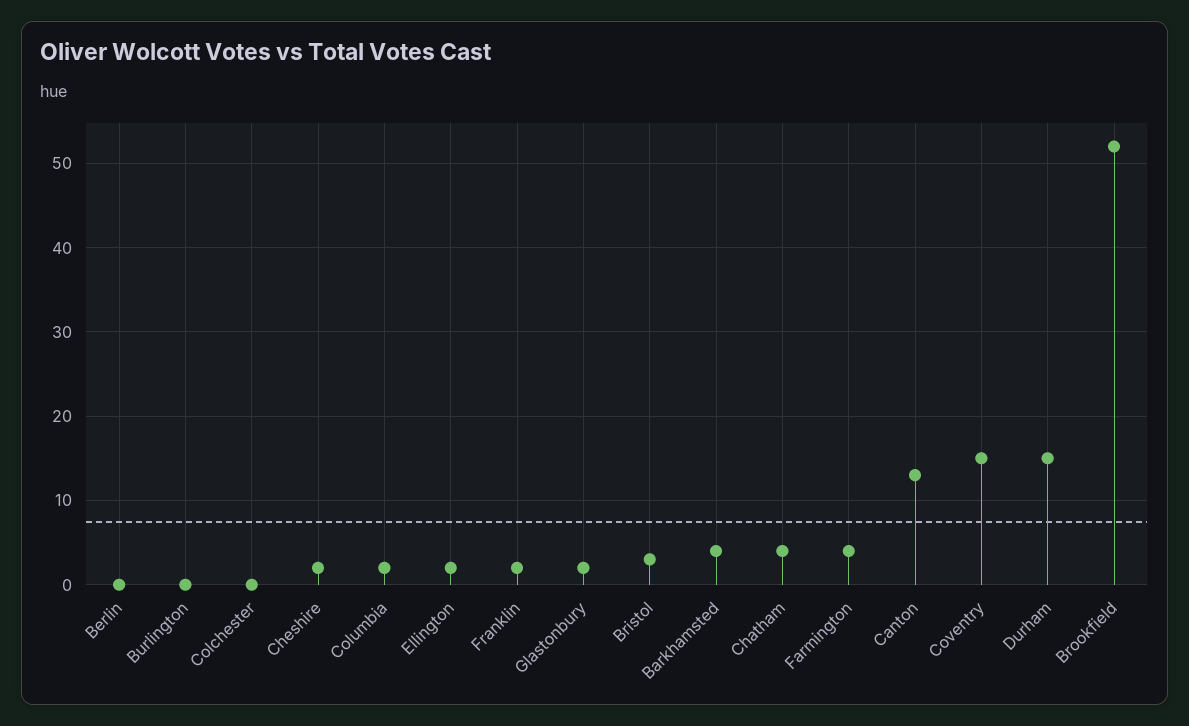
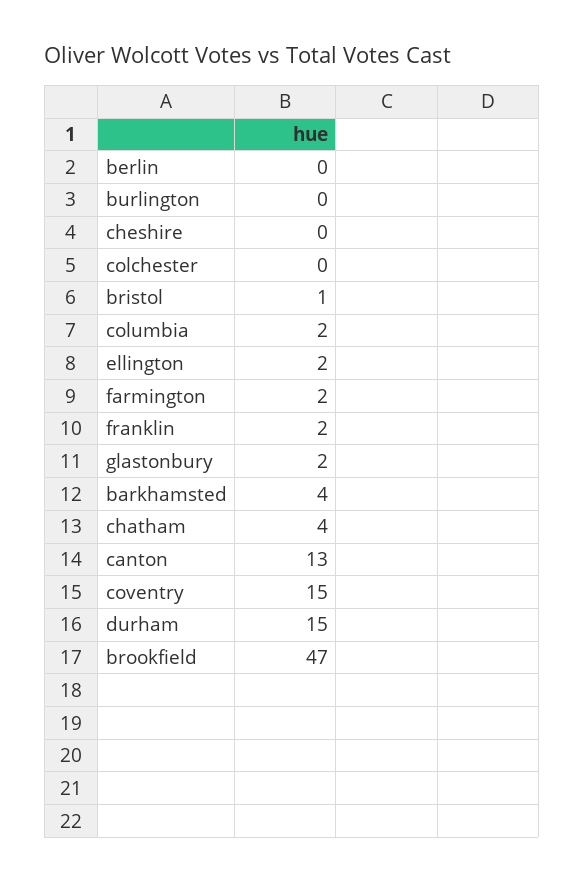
Cheshire: 2 -> 0
Bristol: 3 -> 1
Farmington: 4 -> 2
Brookfield: 52 -> 47

